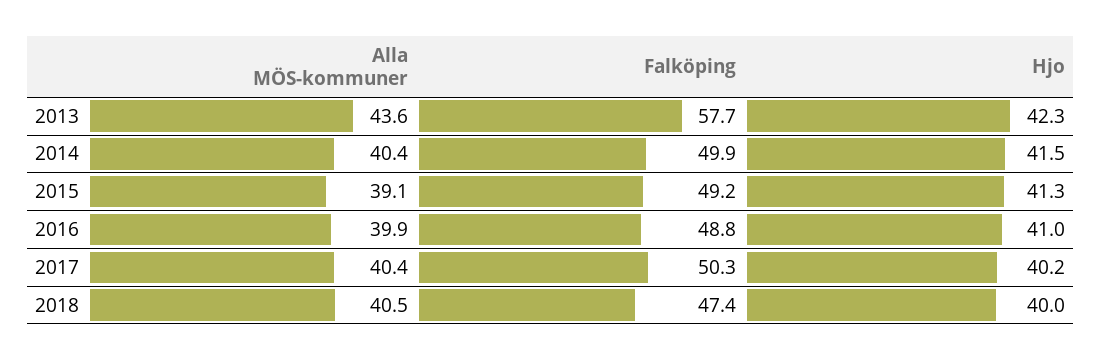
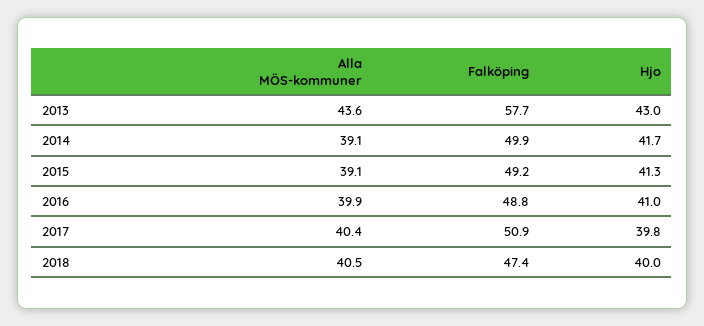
Hjo, 2013: 42.3 -> 43
Alla MÖS-kommuner, 2014: 40.4 -> 39.1
Hjo, 2014: 41.5 -> 41.7
Falköping, 2017: 50.3 -> 50.9
Hjo, 2017: 40.2 -> 39.8

